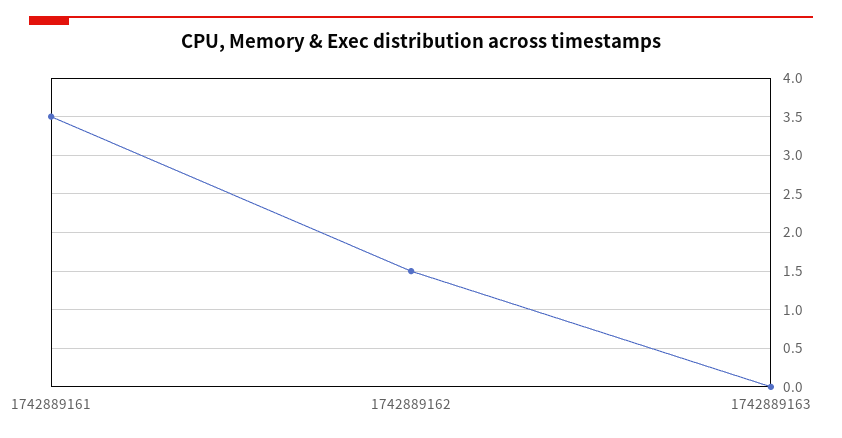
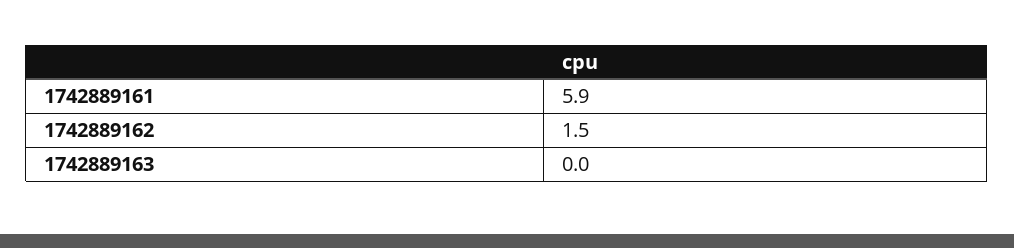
1742889161: 3.5 -> 5.9

